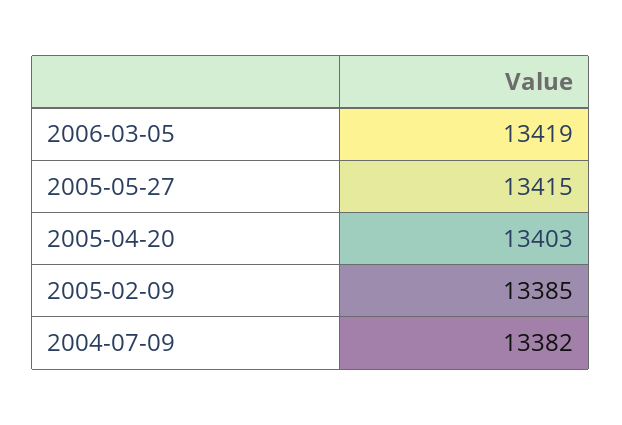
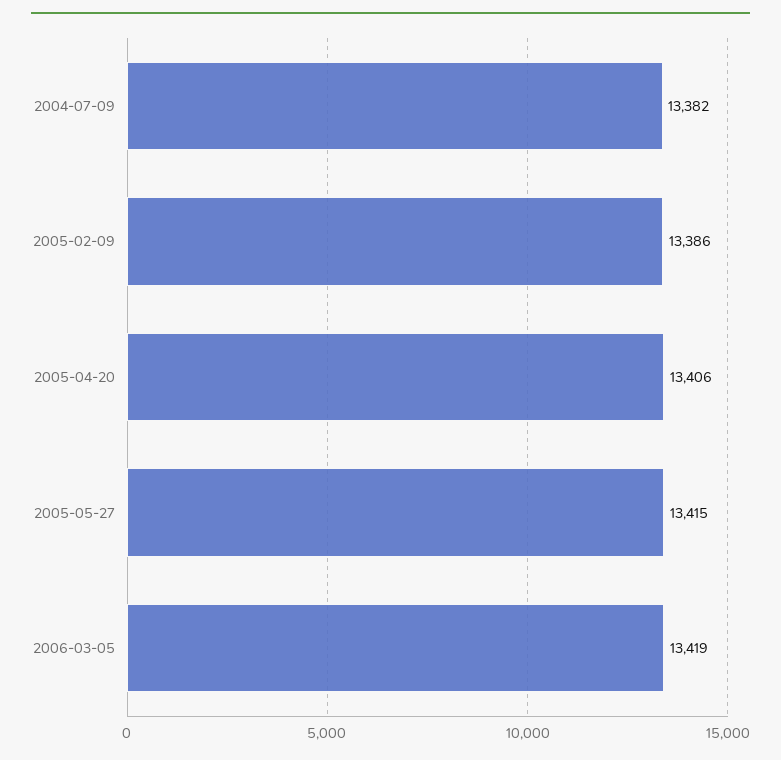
2005-04-20: 13403 -> 13406
2005-02-09: 13385 -> 13386

